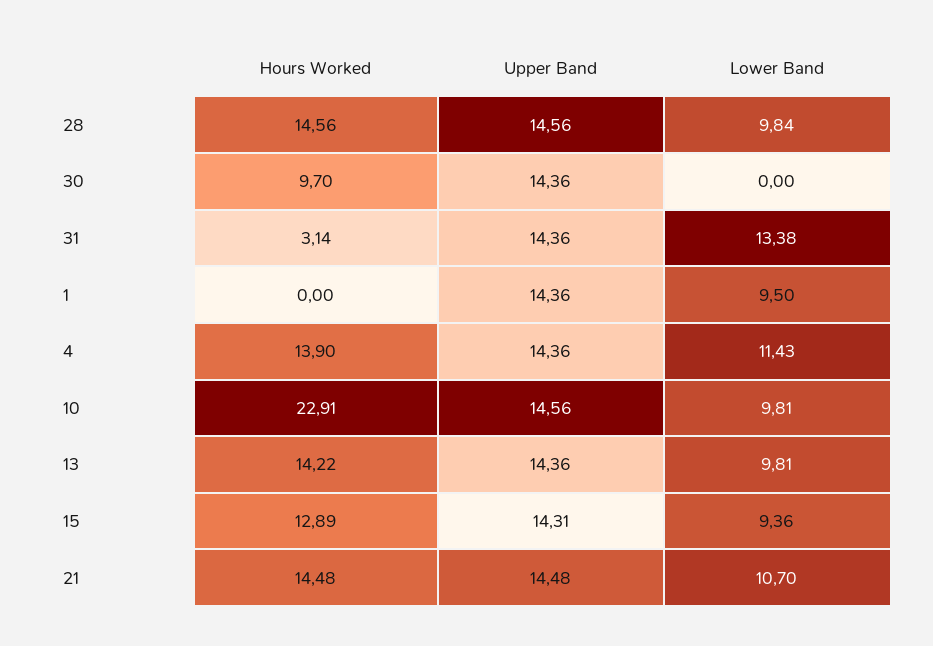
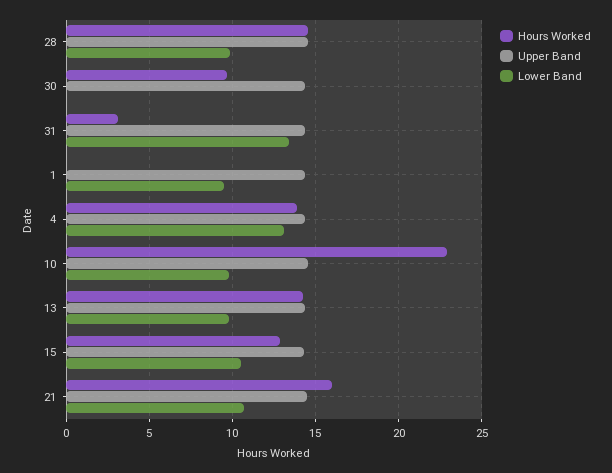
Lower Band, 4: 11.43 -> 13
Lower Band, 15: 9.36 -> 10.5
Hours Worked, 21: 14.48 -> 16

